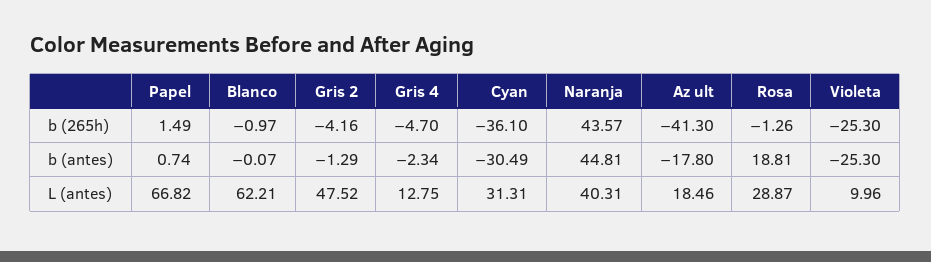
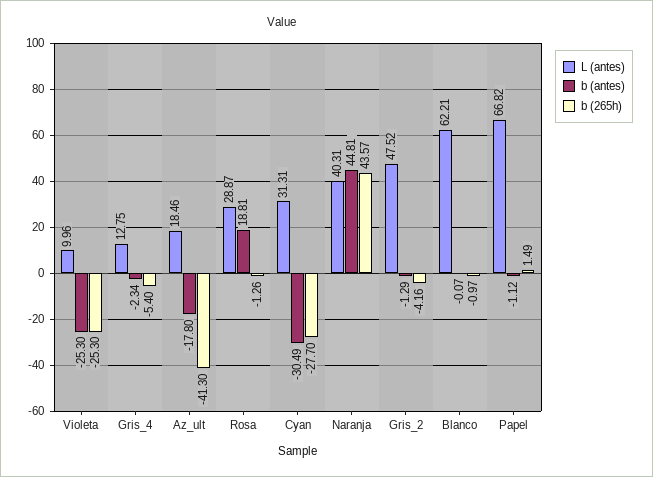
b (265h), Gris 4: -4.7 -> -5.4
b (265h), Cyan: -36.1 -> -27.7
b (antes), Papel: 0.74 -> -1.12

